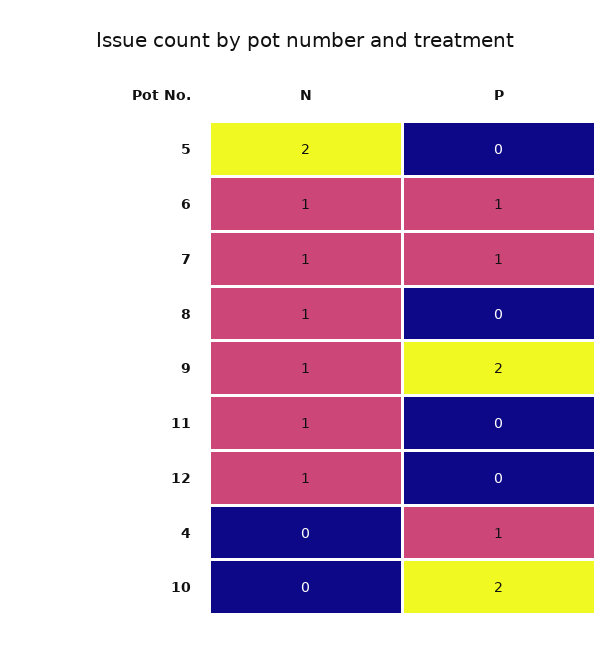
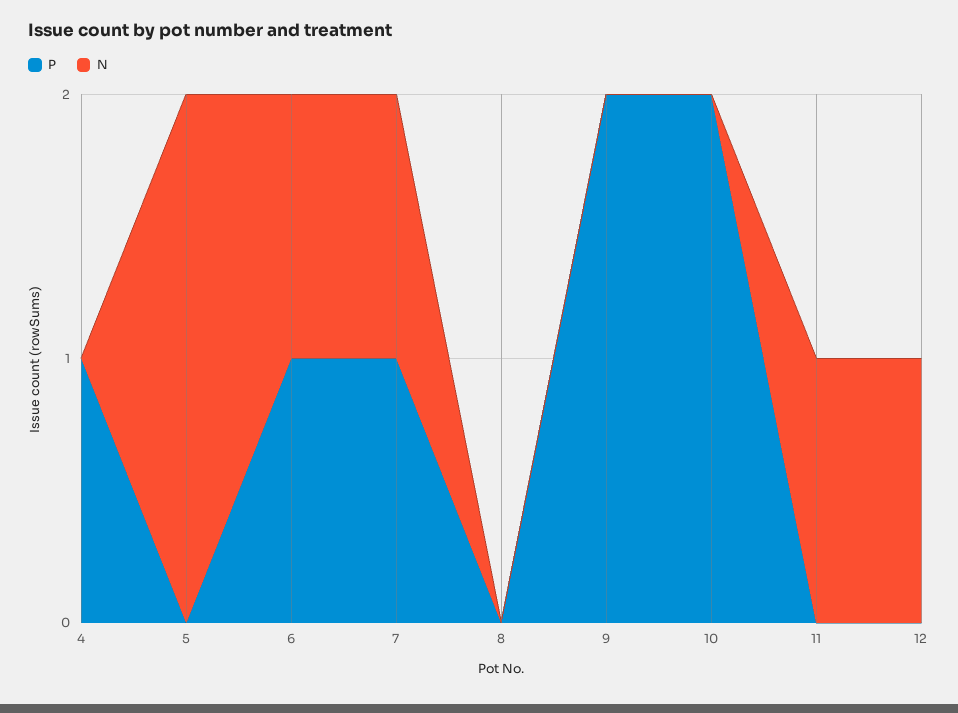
N, 8: 1 -> 0
N, 9: 1 -> 0

